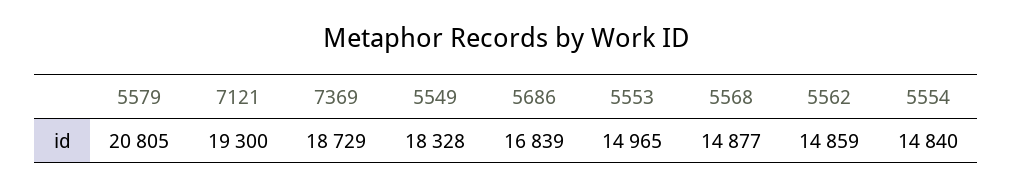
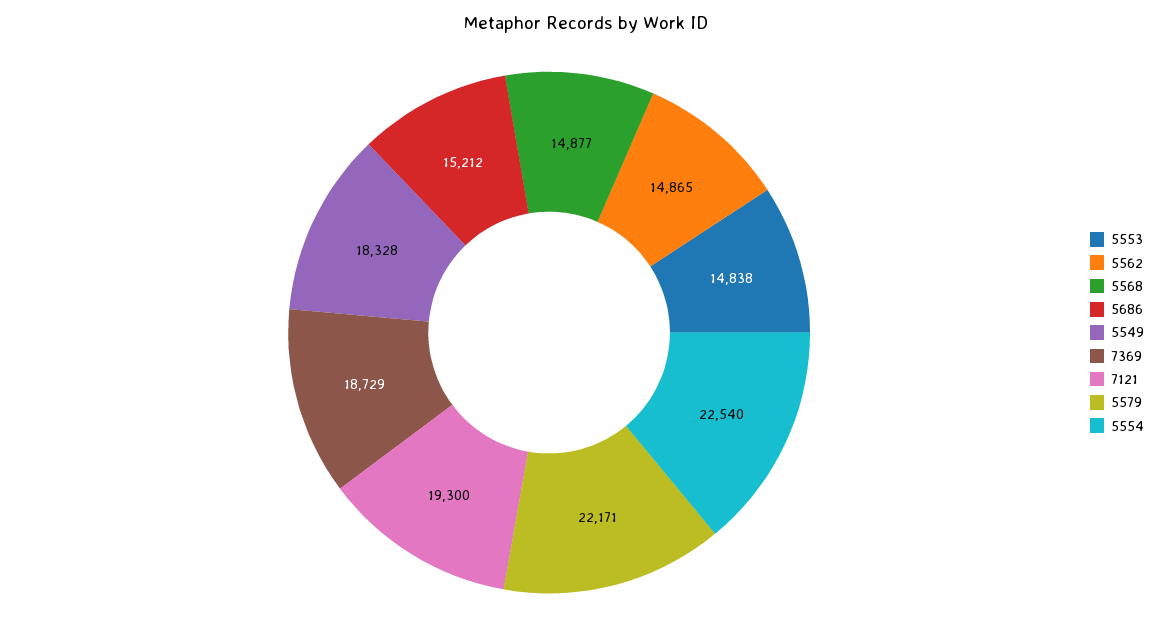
5579: 20805 -> 22171
5686: 16839 -> 15212
5553: 14965 -> 14838
5562: 14859 -> 14865
5554: 14840 -> 22540

